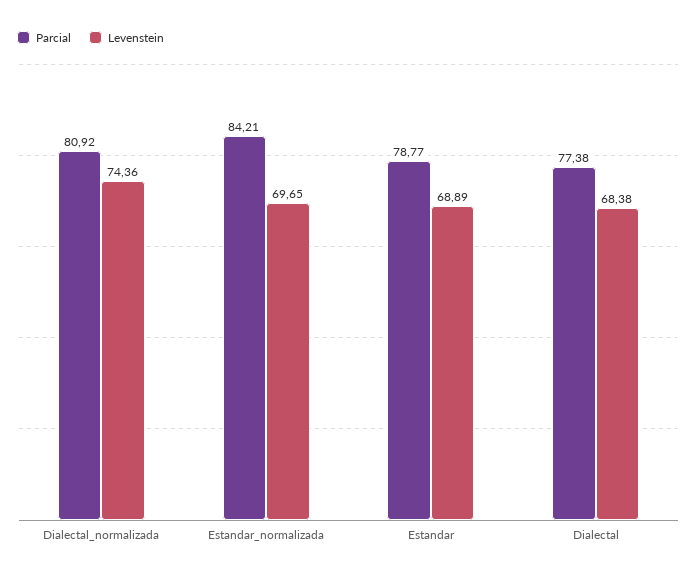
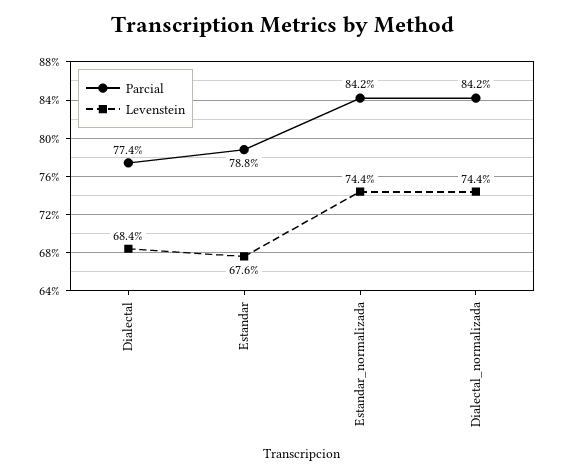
Parcial, Dialectal_normalizada: 80.92 -> 84.2
Levenstein, Estandar_normalizada: 69.65 -> 74.4
Levenstein, Estandar: 68.89 -> 67.6

